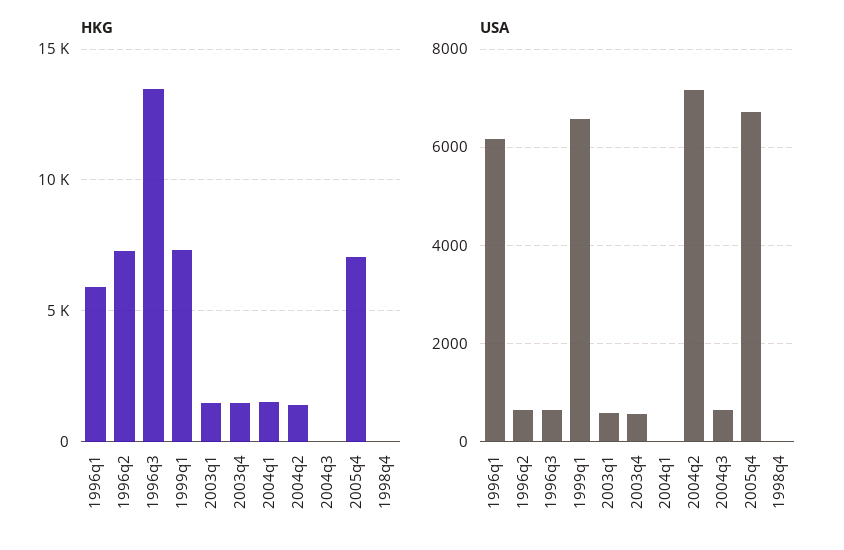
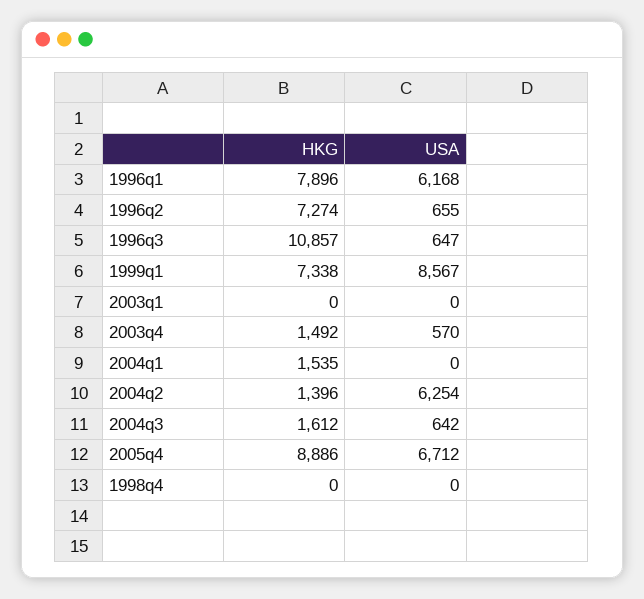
HKG, 1996q1: 6000 -> 7896
HKG, 1996q3: 13500 -> 10857
HKG, 2003q1: 1500 -> 0
HKG, 2004q3: 0 -> 1612
HKG, 2005q4: 7000 -> 8886
USA, 1999q1: 6600 -> 8567
USA, 2003q1: 600 -> 0
USA, 2004q2: 7200 -> 6254

